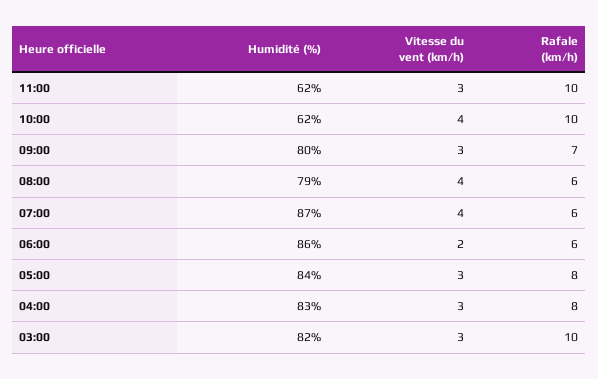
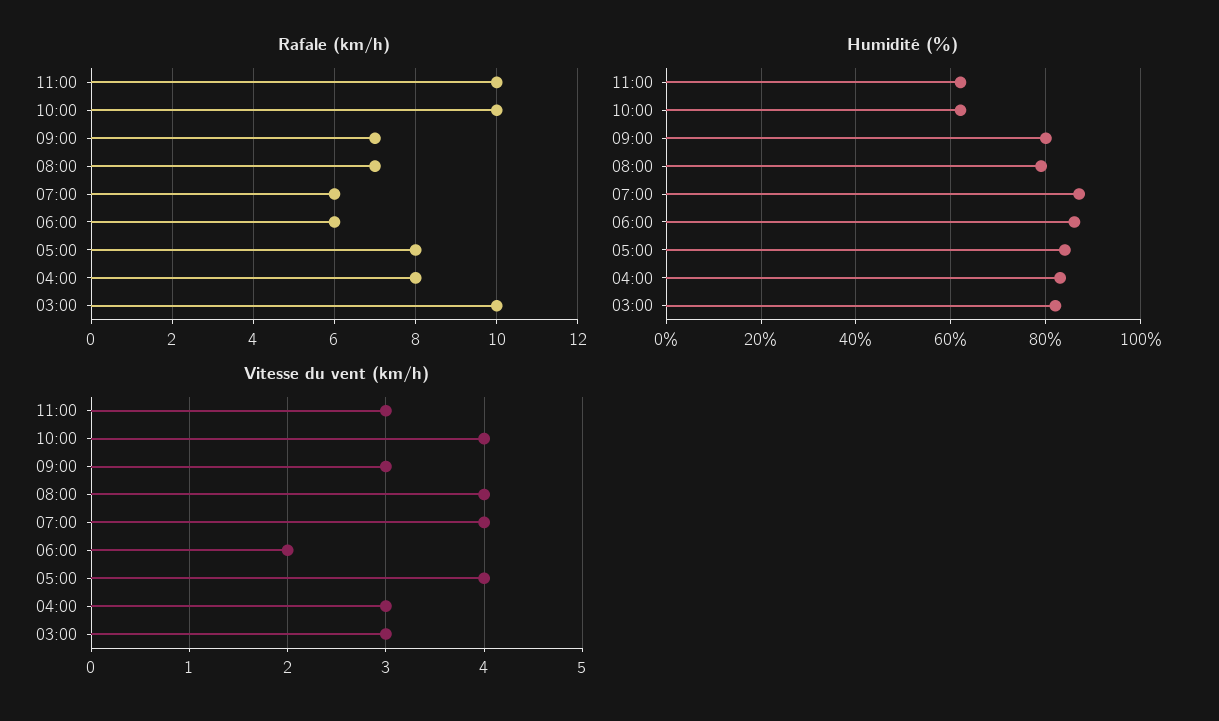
Rafale (km/h), 08:00: 6 -> 7
Vitesse du vent (km/h), 05:00: 3 -> 4

